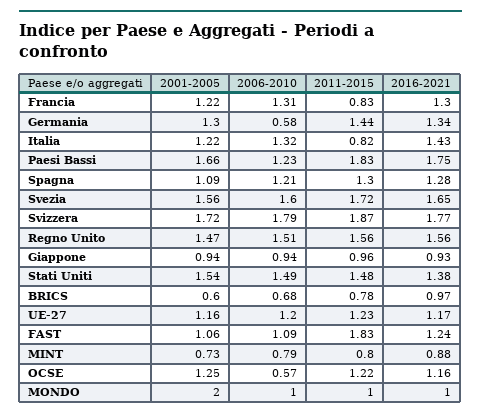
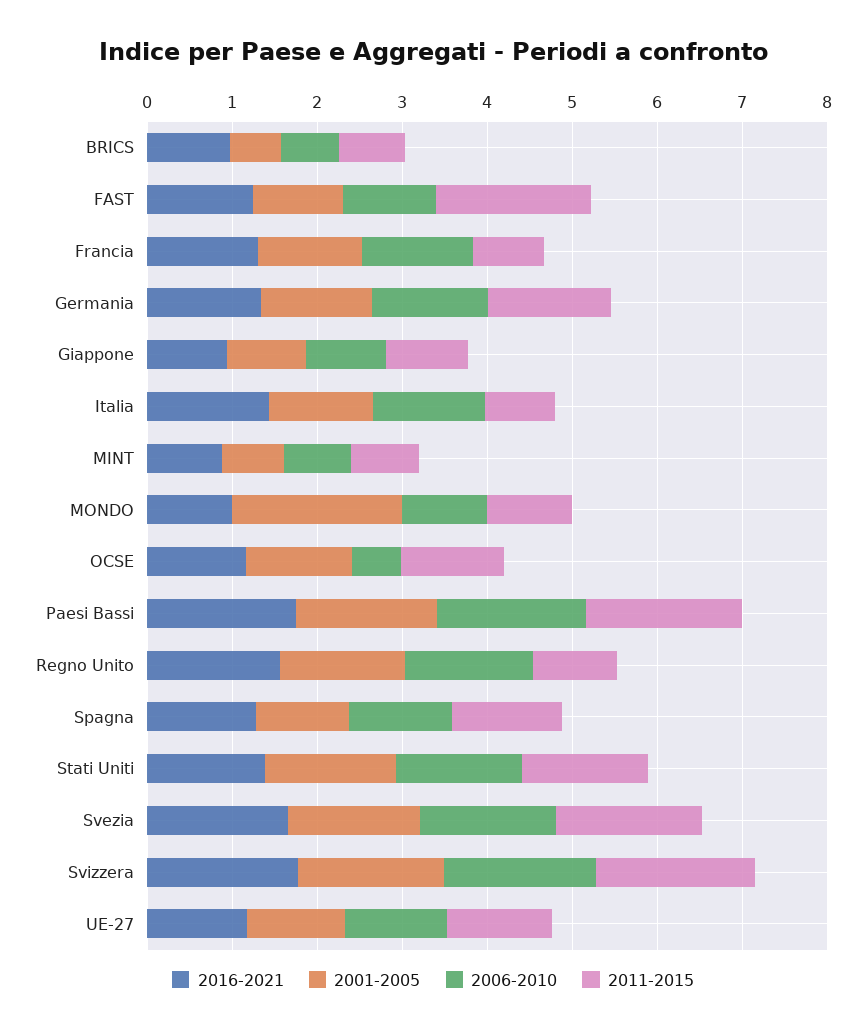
2006-2010, Germania: 0.58 -> 1.4
2006-2010, Paesi Bassi: 1.23 -> 1.8
2011-2015, Regno Unito: 1.56 -> 1

